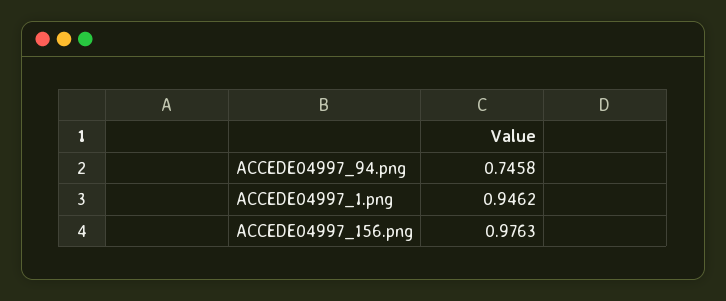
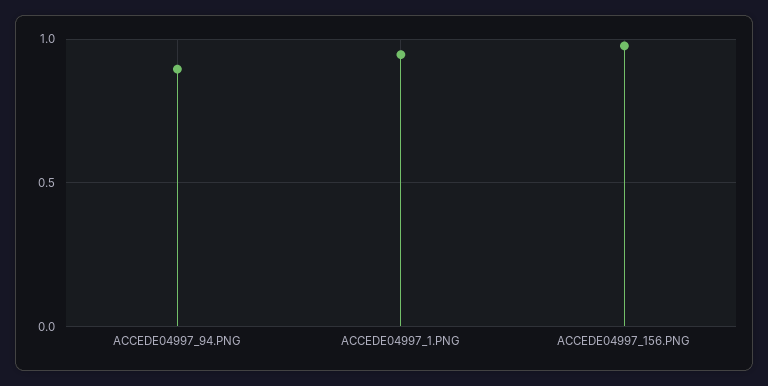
ACCEDE04997_94.png: 0.7458 -> 0.9

